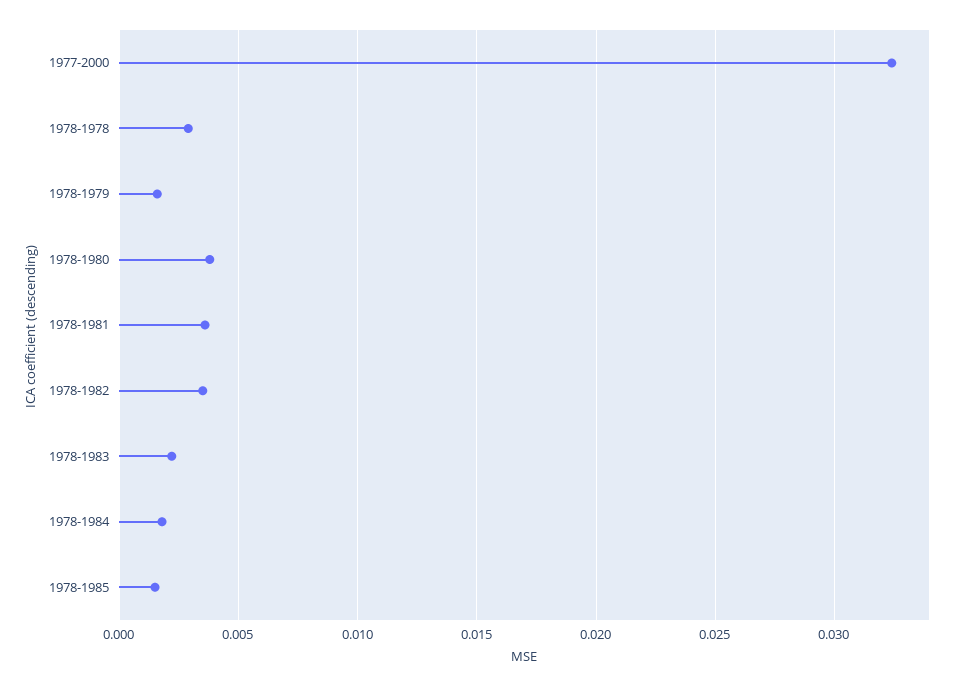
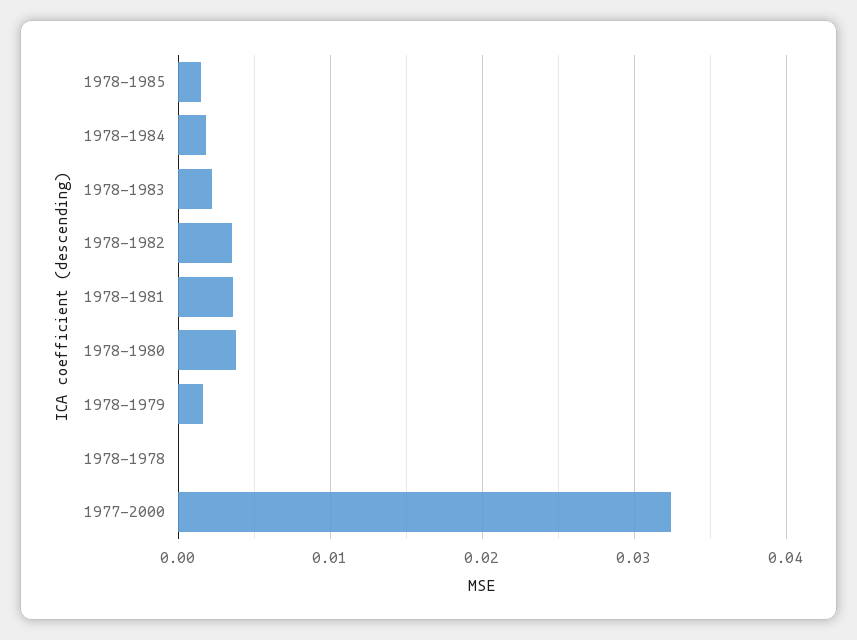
1978-1978: 0.003 -> 0

